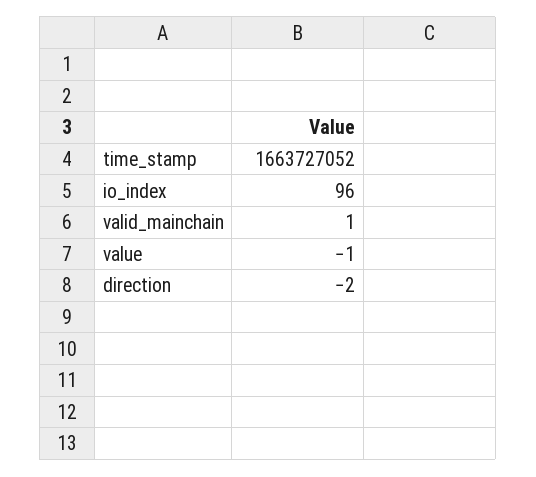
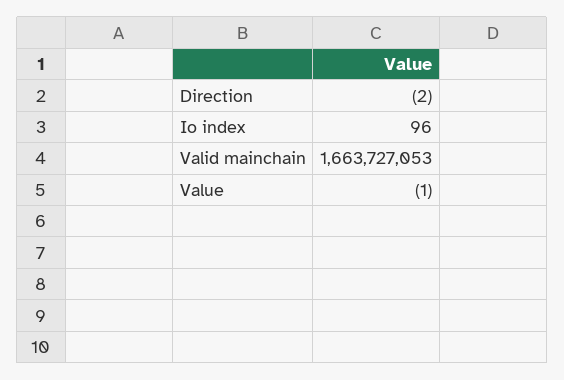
time_stamp: 1663727052 -> none
valid_mainchain: 1 -> 1663727053

